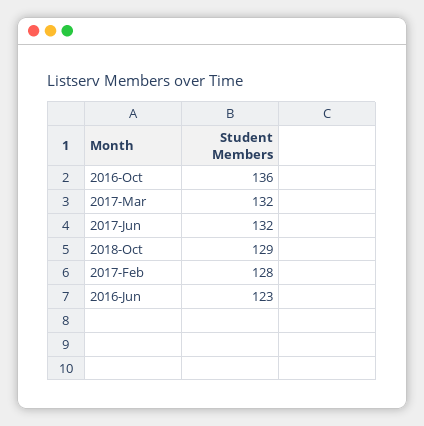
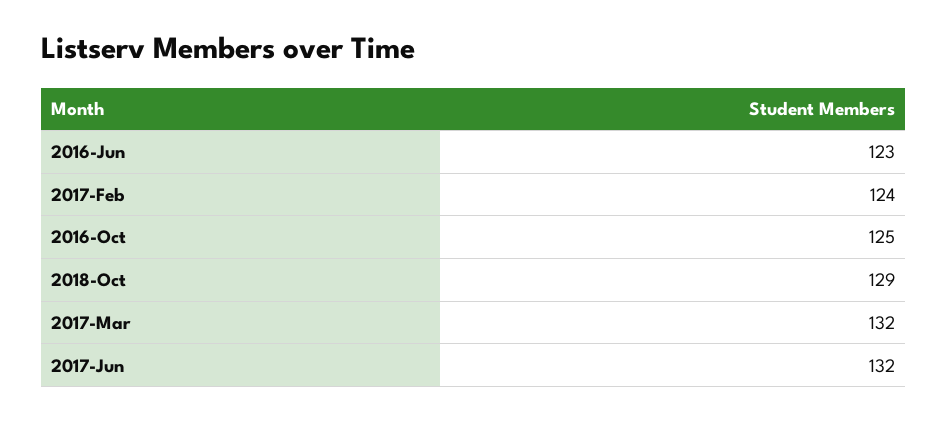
2016-Oct: 136 -> 125
2017-Feb: 128 -> 124

